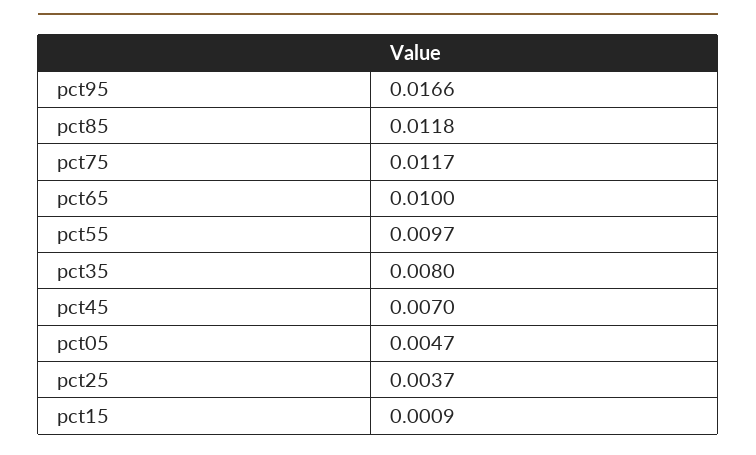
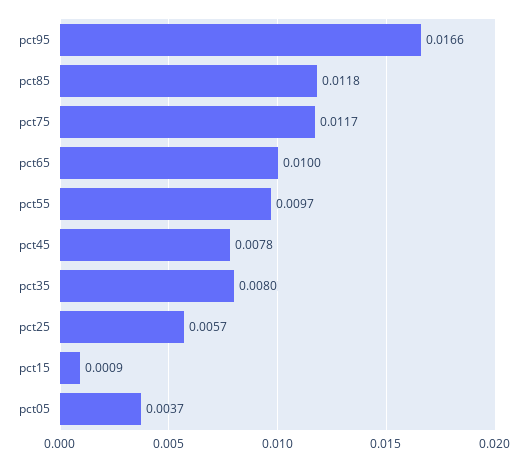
pct45: 0.007 -> 0.0078
pct05: 0.0047 -> 0.0037
pct25: 0.0037 -> 0.0057

